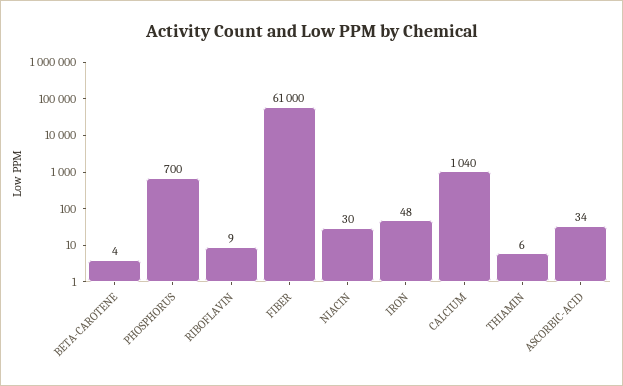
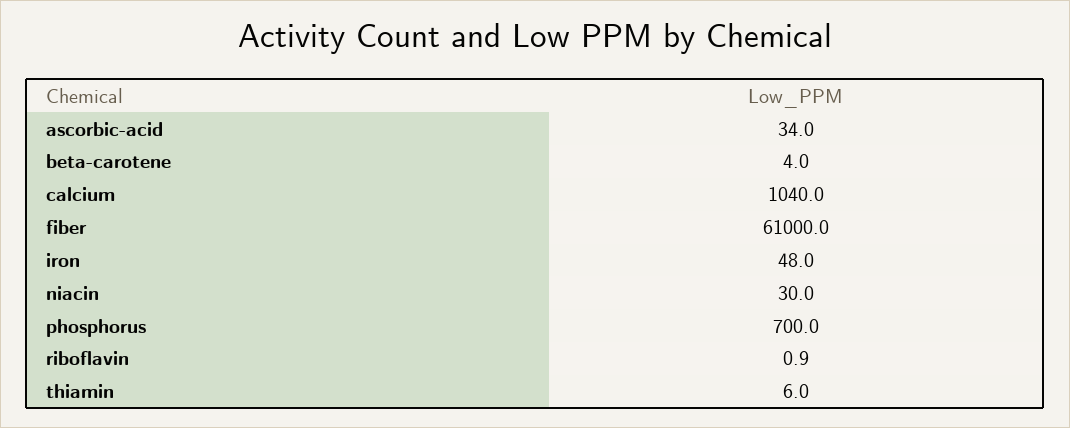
RIBOFLAVIN: 9 -> 0.9

